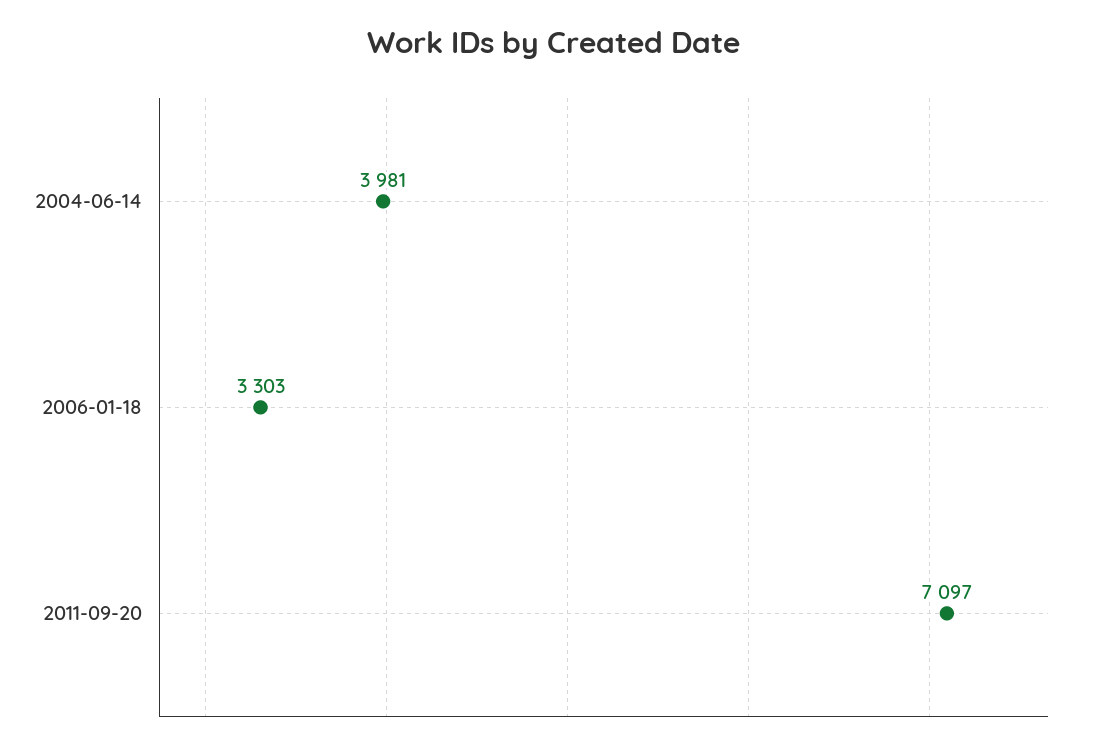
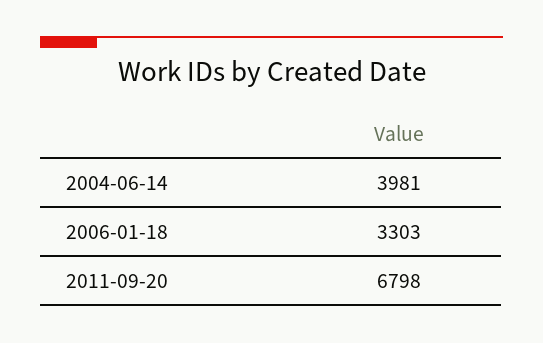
2011-09-20: 7097 -> 6798

